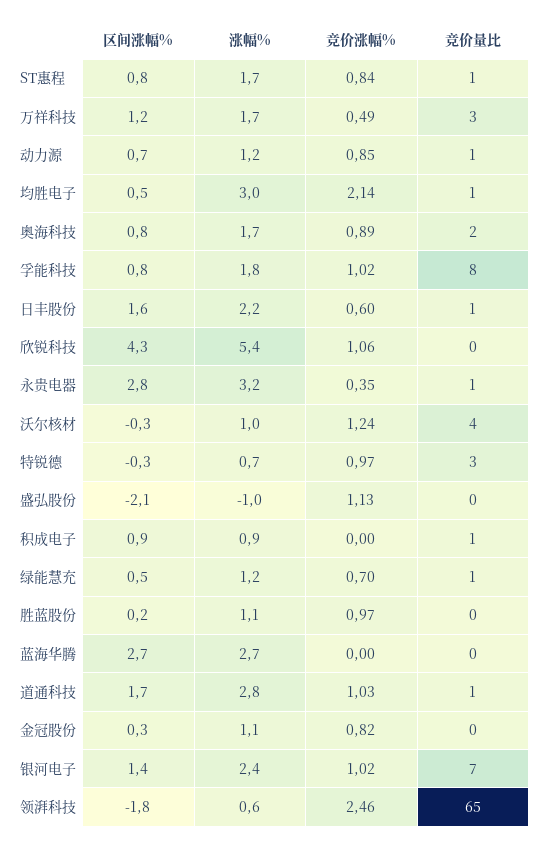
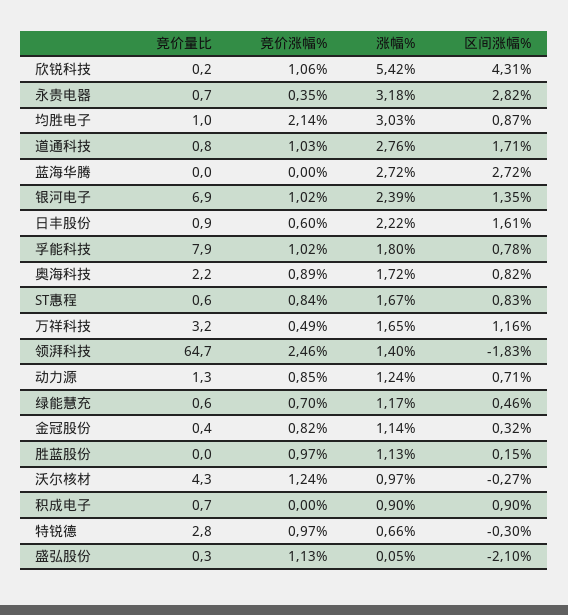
区间涨幅%, 均胜电子: 0.5 -> 0.87
涨幅%, 盛弘股份: -1 -> 0.05
涨幅%, 领湃科技: 0.6 -> 1.4

